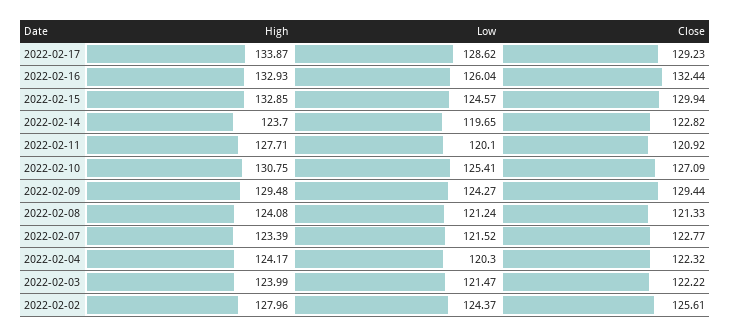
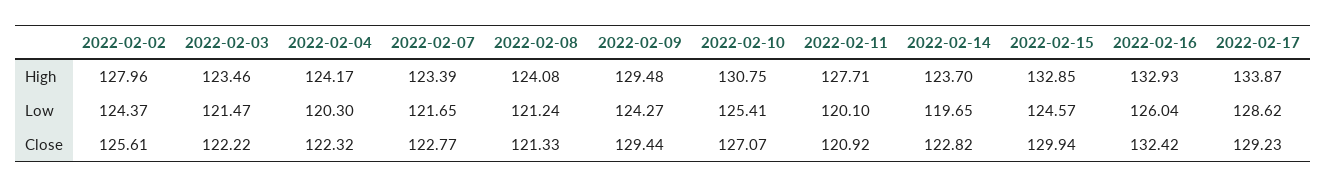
Close, 2022-02-16: 132.44 -> 132.42
Close, 2022-02-10: 127.09 -> 127.07
Low, 2022-02-07: 121.52 -> 121.65
High, 2022-02-03: 123.99 -> 123.46

